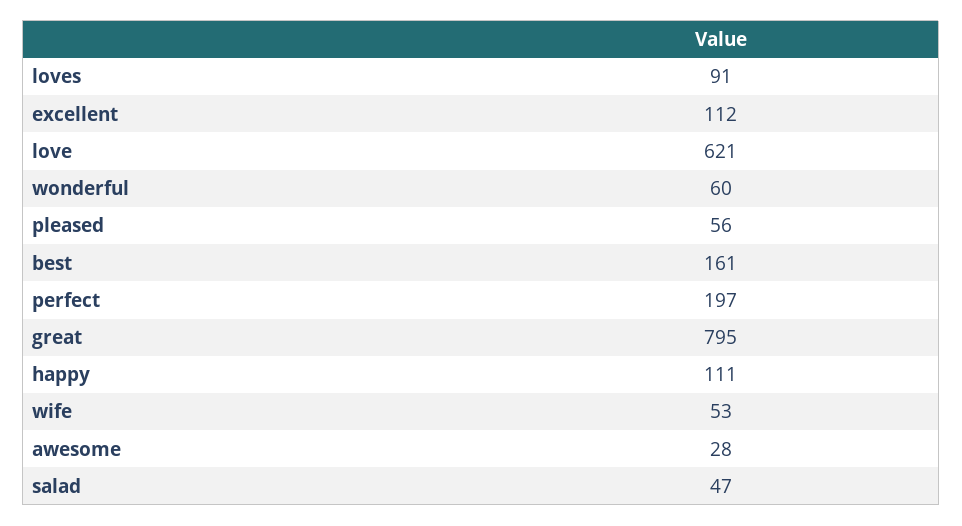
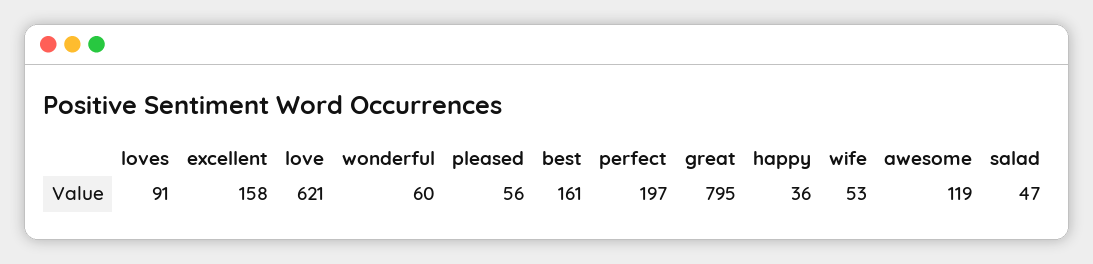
excellent: 112 -> 158
happy: 111 -> 36
awesome: 28 -> 119

